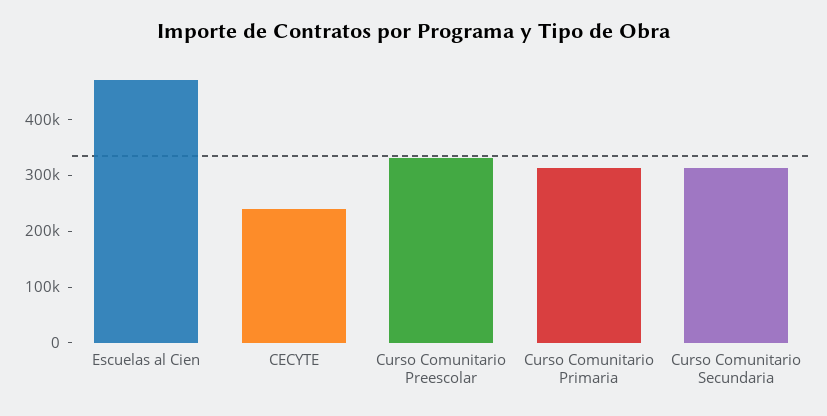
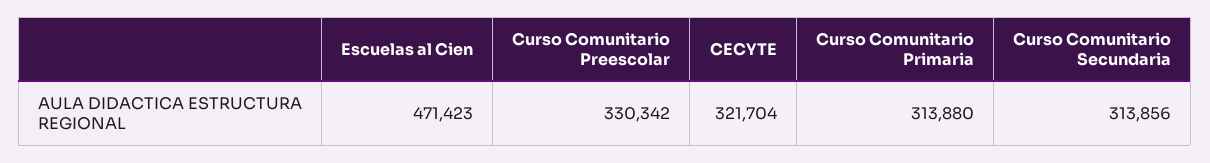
CECYTE: 240000 -> 321704

